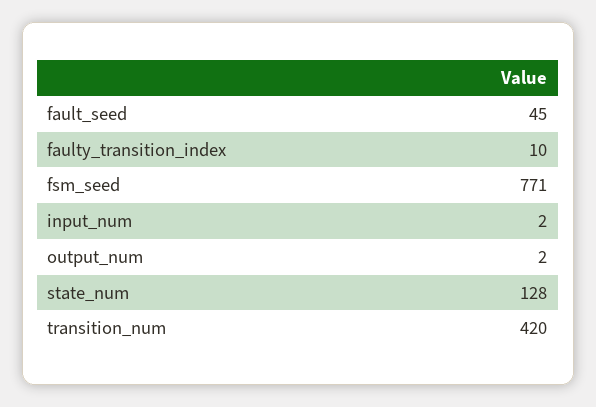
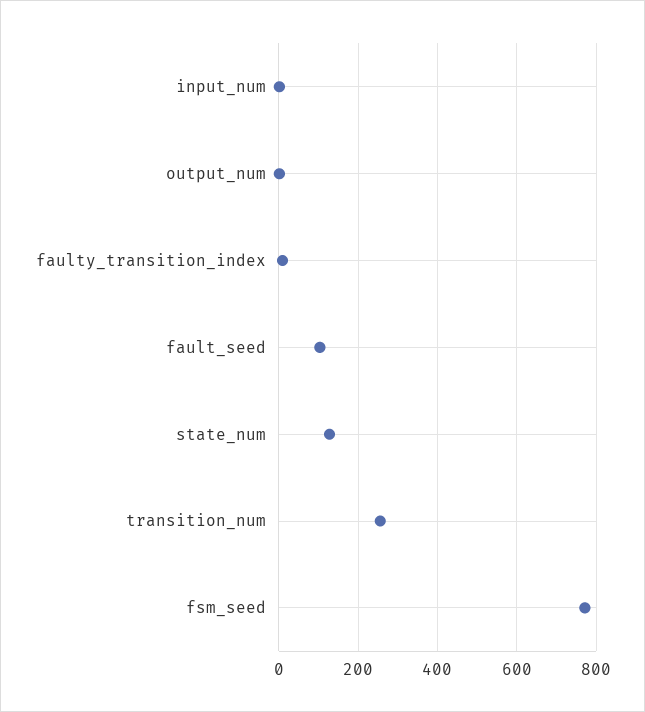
fault_seed: 45 -> 100
transition_num: 420 -> 260

